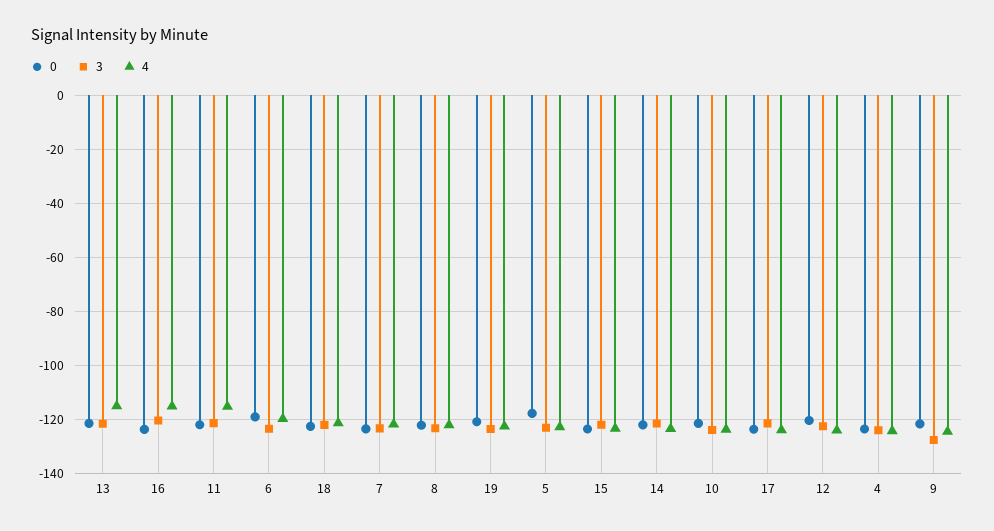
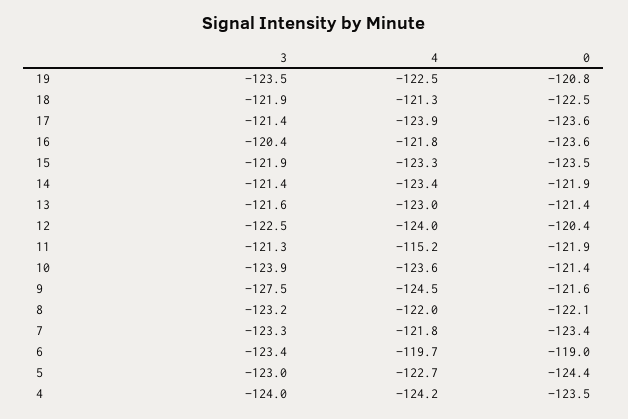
4, 13: -115 -> -123
4, 16: -115 -> -121.8
0, 5: -117.5 -> -124.4

